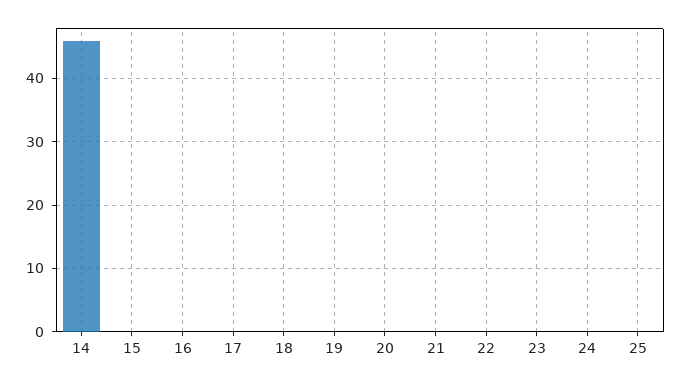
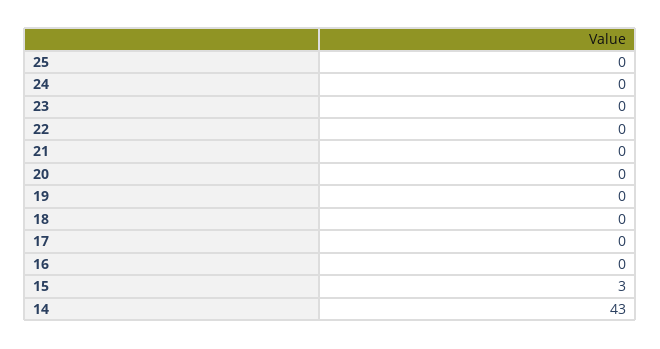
14: 46 -> 43
15: 0 -> 3

